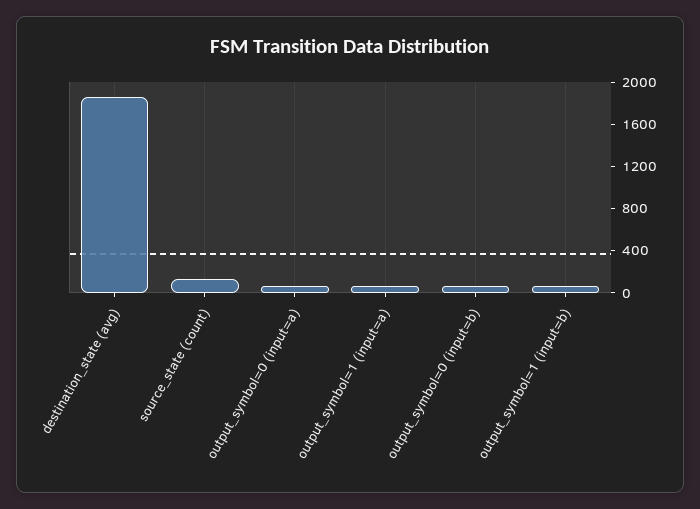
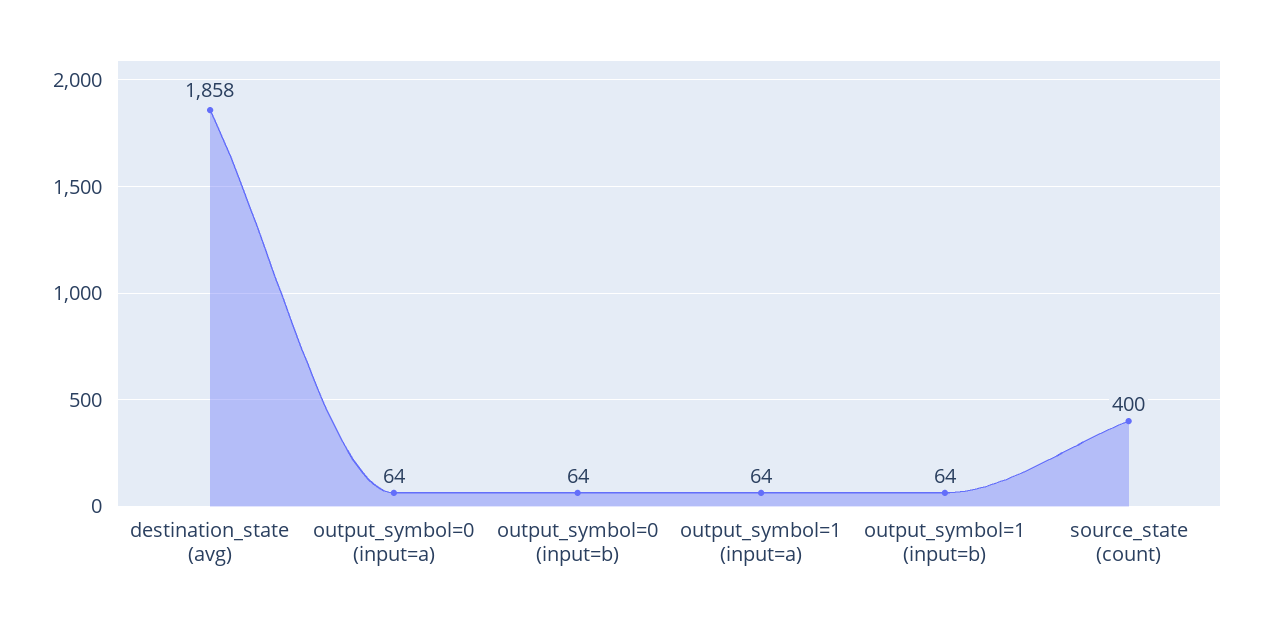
source_state (count): 100 -> 400

